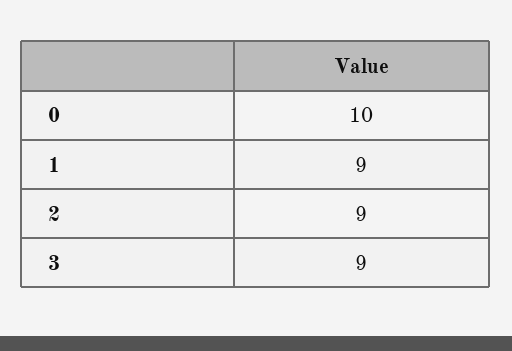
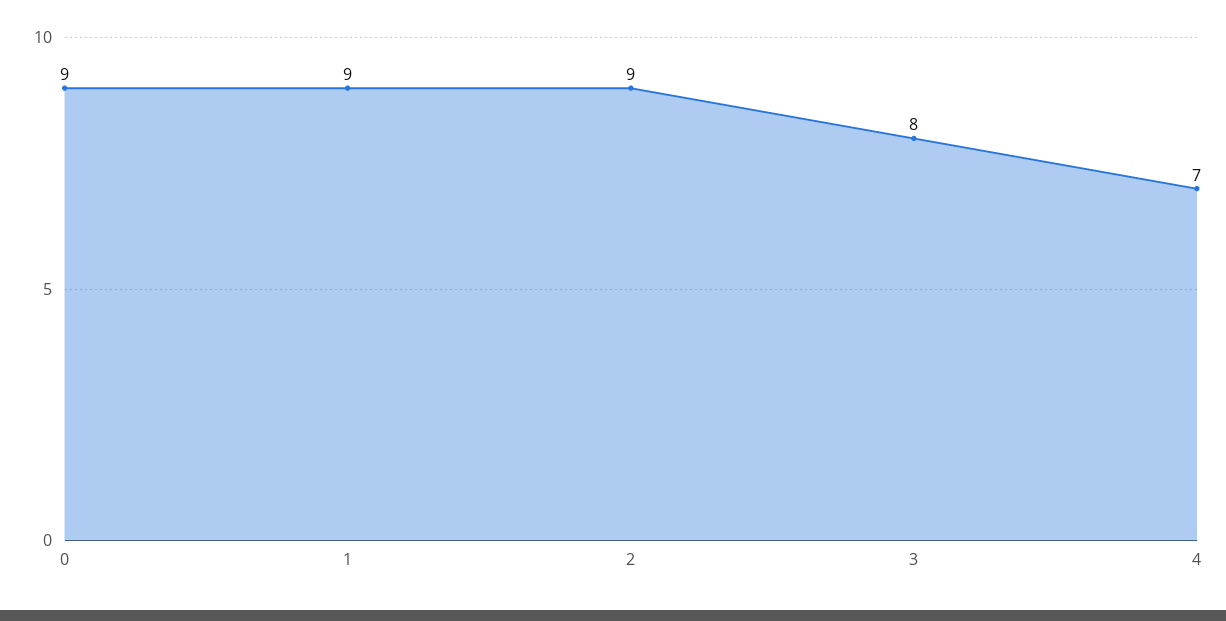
0: 10 -> 9
3: 9 -> 8
4: none -> 7

